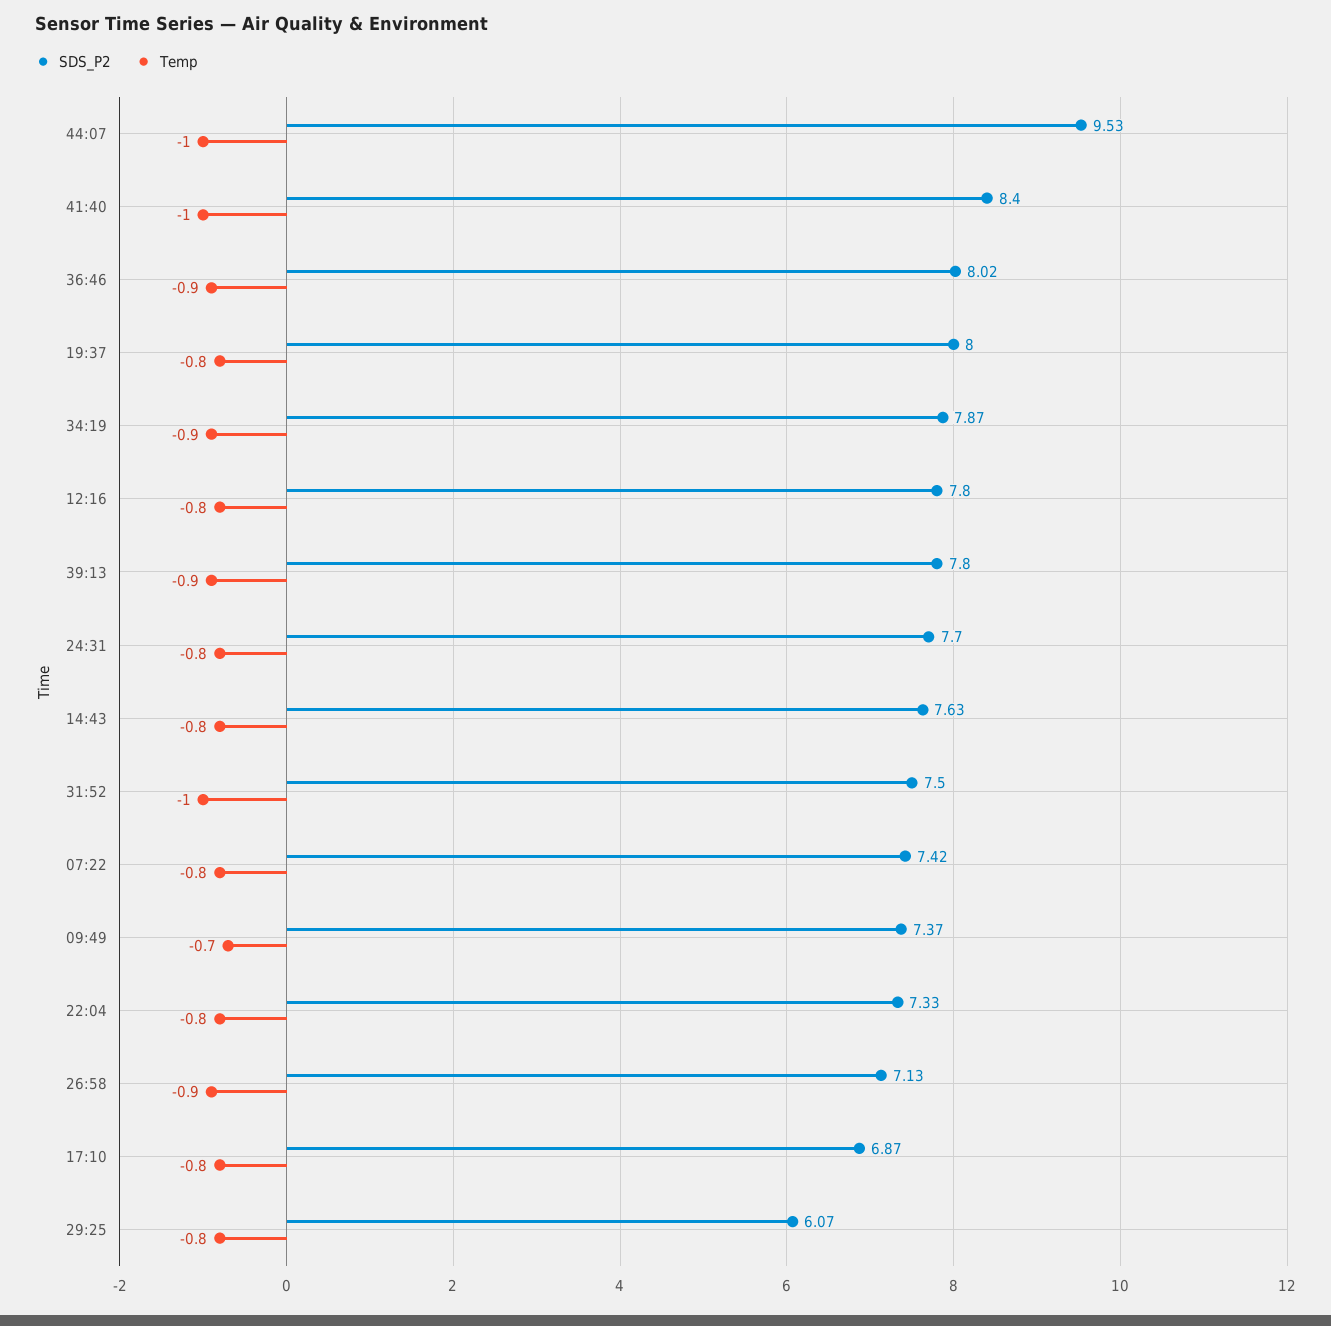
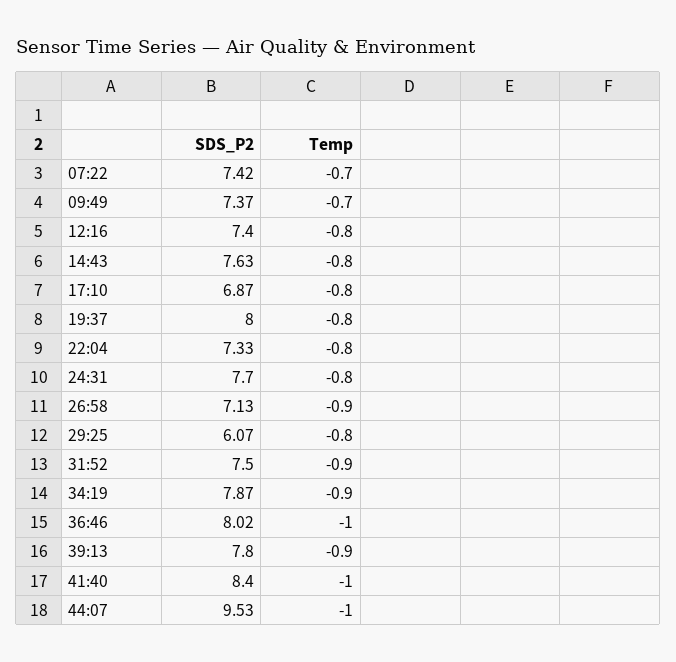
Temp, 36:46: -0.9 -> -1
SDS_P2, 12:16: 7.8 -> 7.4
Temp, 31:52: -1 -> -0.9
Temp, 07:22: -0.8 -> -0.7

